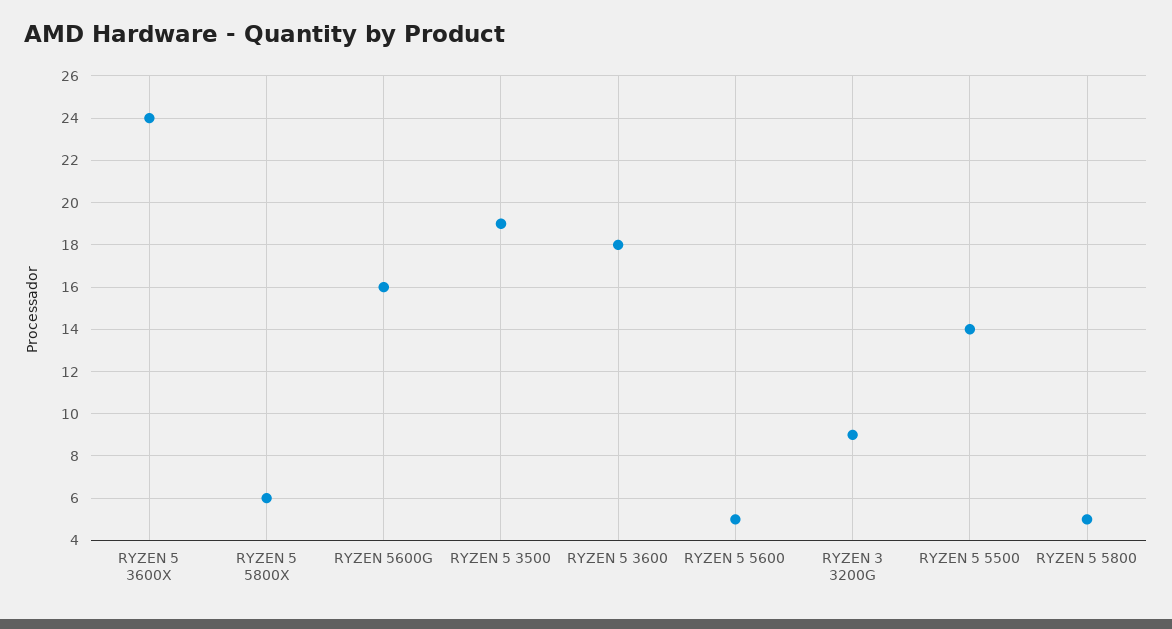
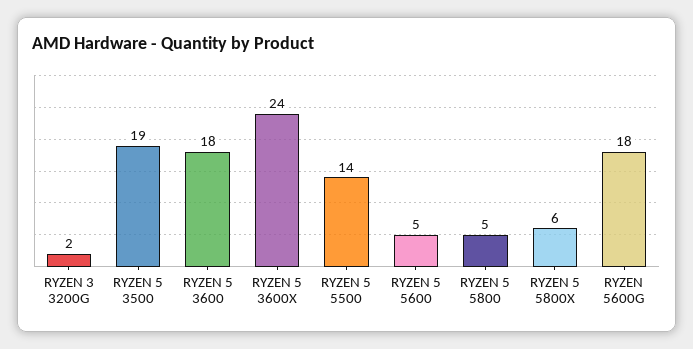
RYZEN 5600G: 16 -> 18
RYZEN 3 3200G: 9 -> 2

